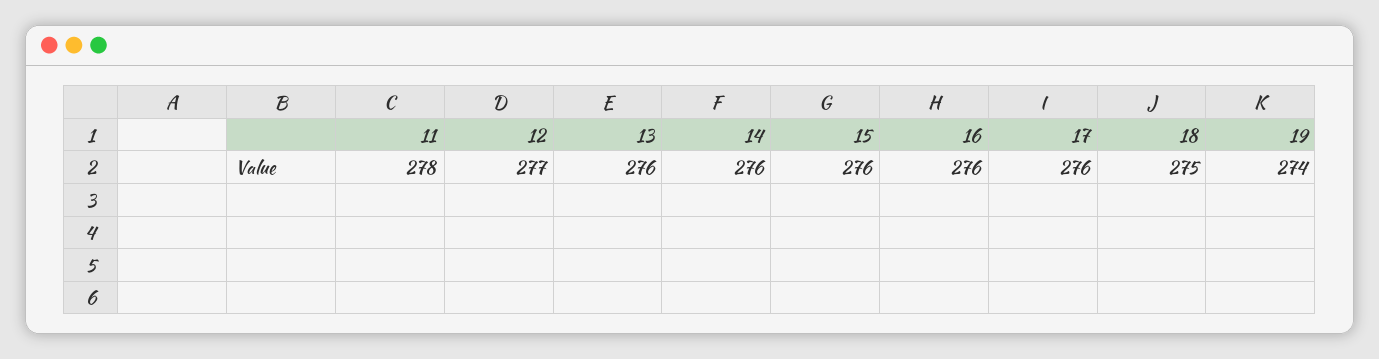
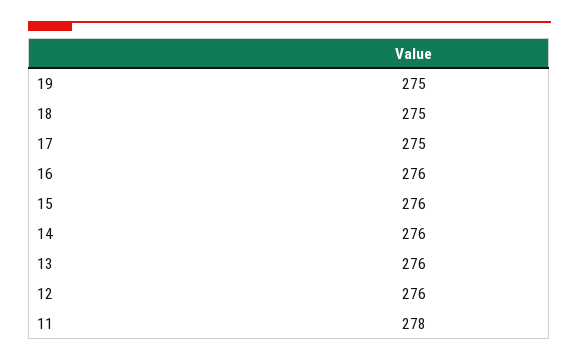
12: 277 -> 276
17: 276 -> 275
19: 274 -> 275

